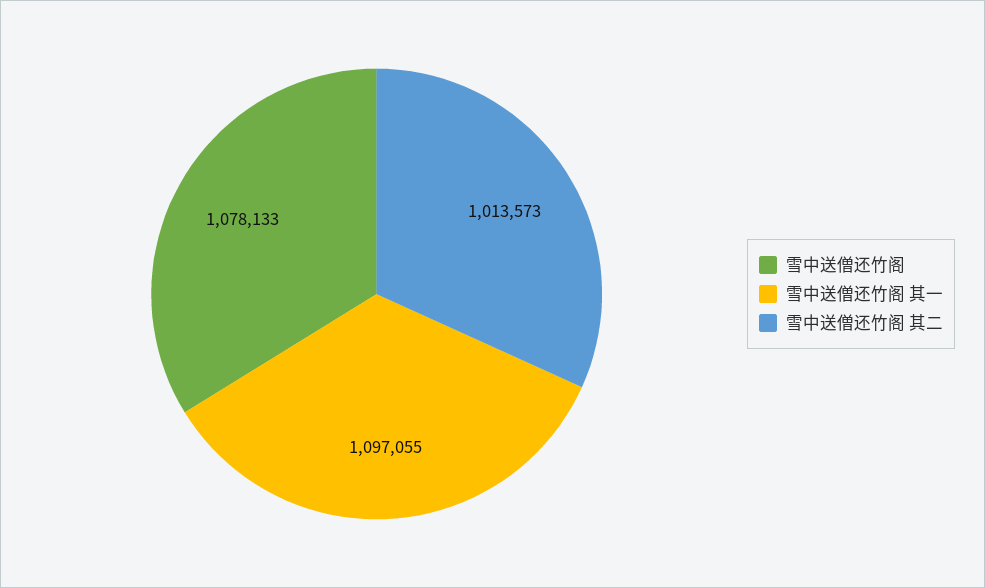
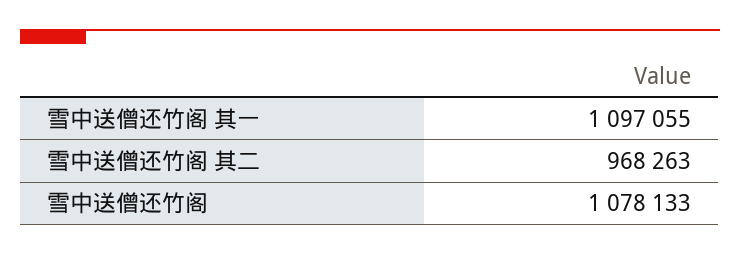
雪中送僧还竹阁 其二: 1013573 -> 968263

